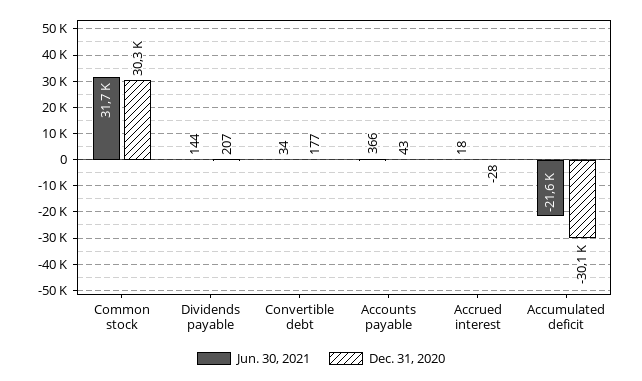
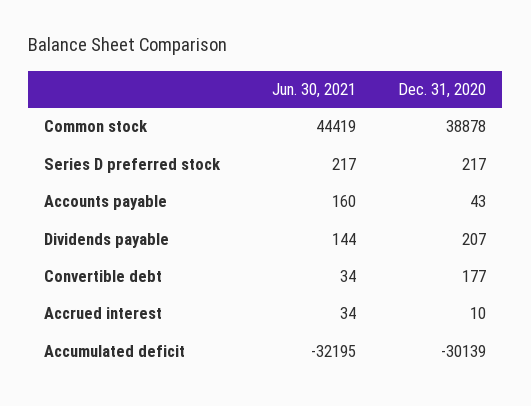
Jun. 30, 2021, Common stock: 31700 -> 44419
Dec. 31, 2020, Common stock: 30300 -> 38878
Jun. 30, 2021, Accounts payable: 366 -> 160
Jun. 30, 2021, Accrued interest: 18 -> 34
Dec. 31, 2020, Accrued interest: -28 -> 10
Jun. 30, 2021, Accumulated deficit: -21600 -> -32195
Jun. 30, 2021, Series D preferred stock: none -> 217
Dec. 31, 2020, Series D preferred stock: none -> 217

